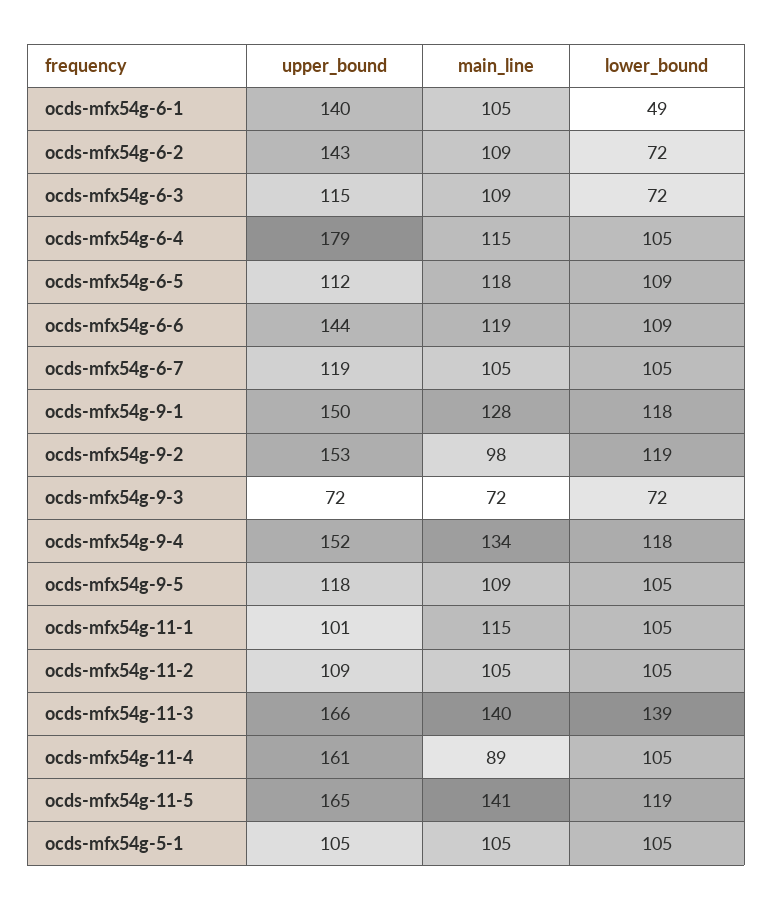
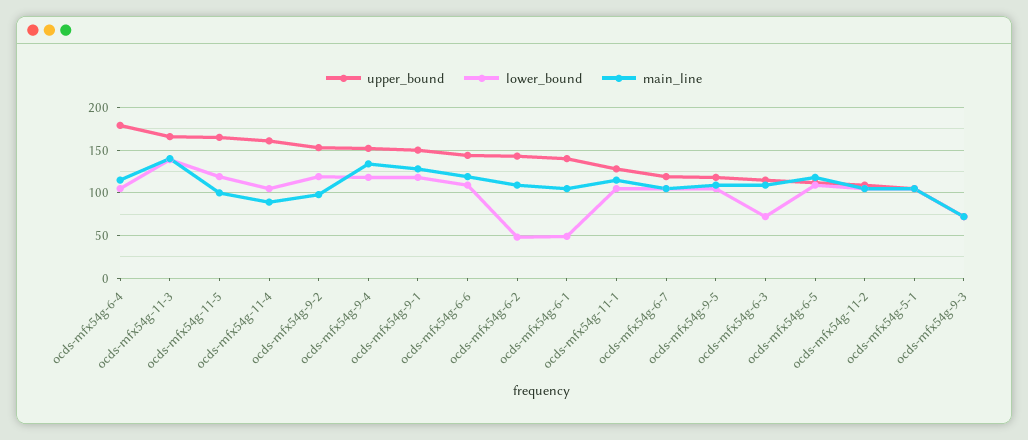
lower_bound, ocds-mfx54g-6-2: 72 -> 50
upper_bound, ocds-mfx54g-11-1: 101 -> 130
main_line, ocds-mfx54g-11-5: 141 -> 100

